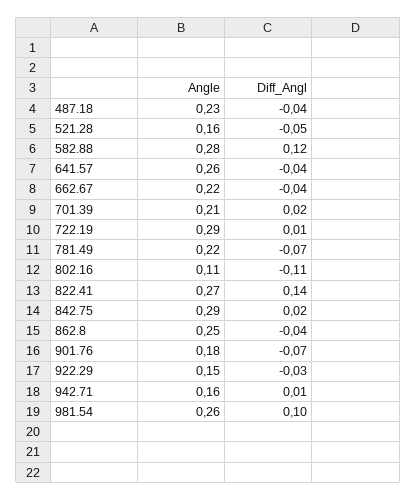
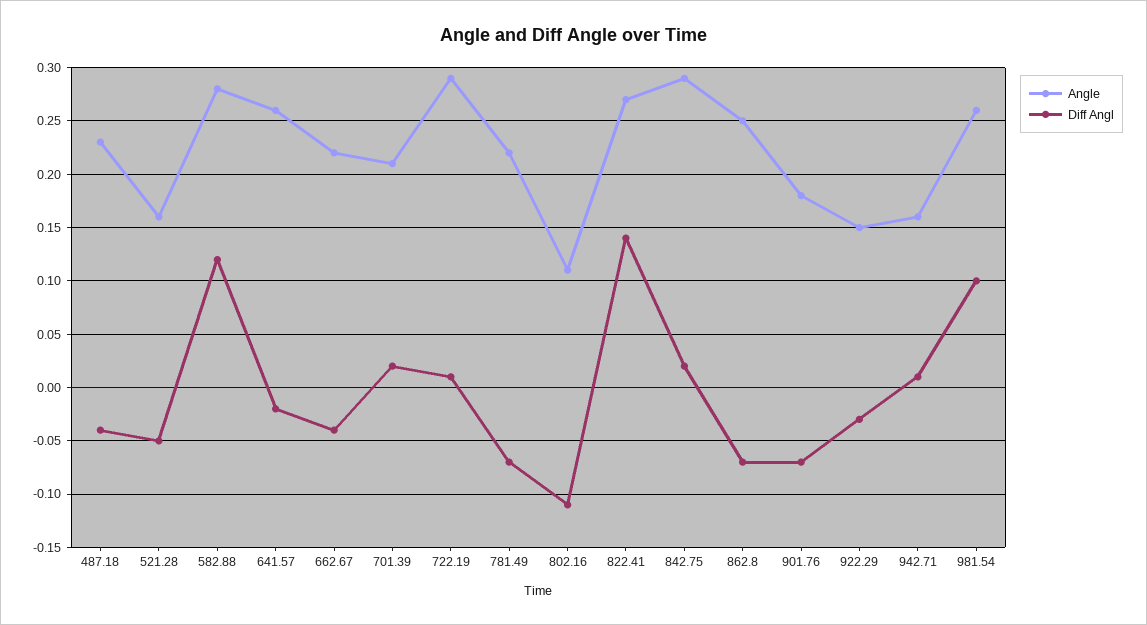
Diff_Angl, 641.57: -0.04 -> -0.02
Diff_Angl, 862.8: -0.04 -> -0.07

